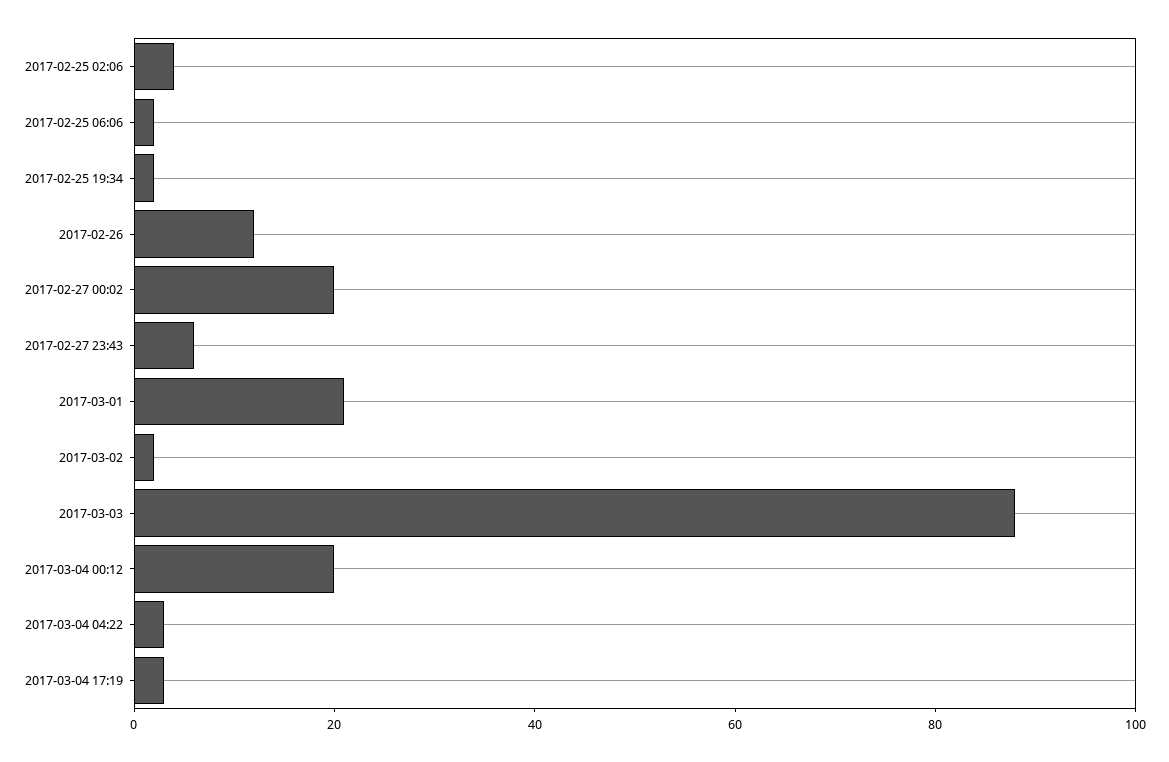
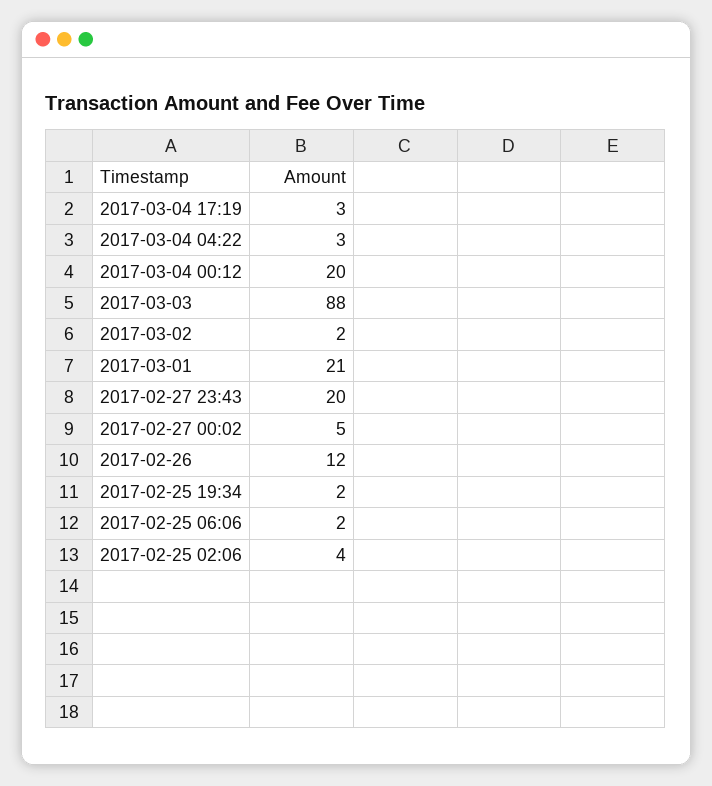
2017-02-27 00:02: 20 -> 5
2017-02-27 23:43: 5 -> 20

